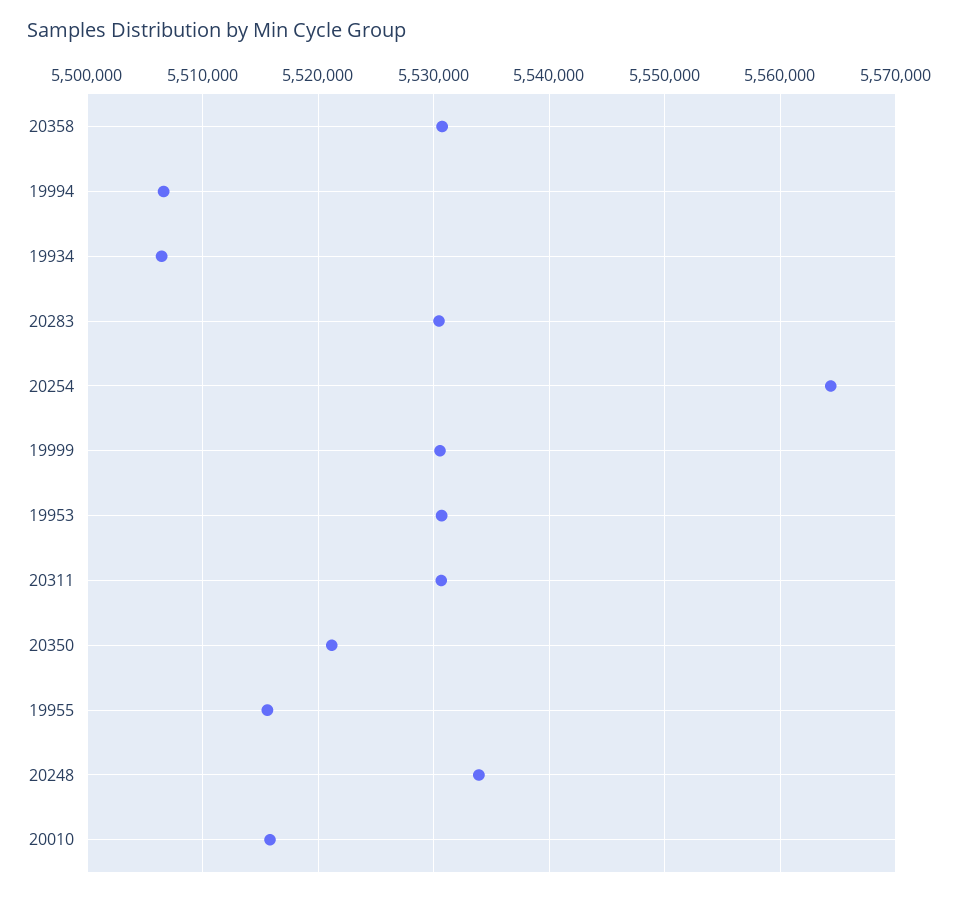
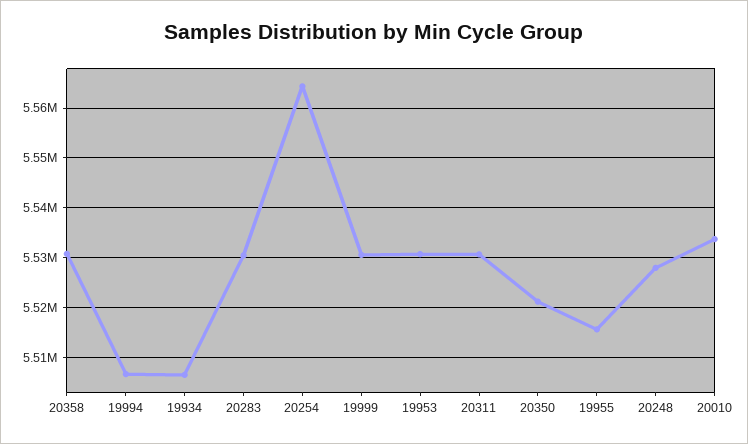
20248: 5534000 -> 5528000
20010: 5516000 -> 5534000

